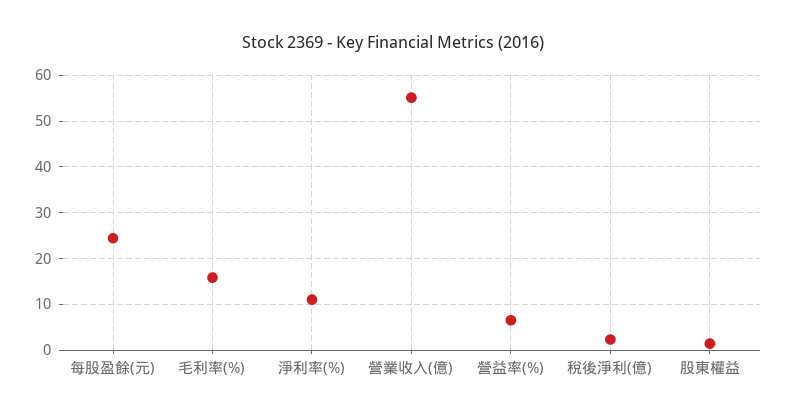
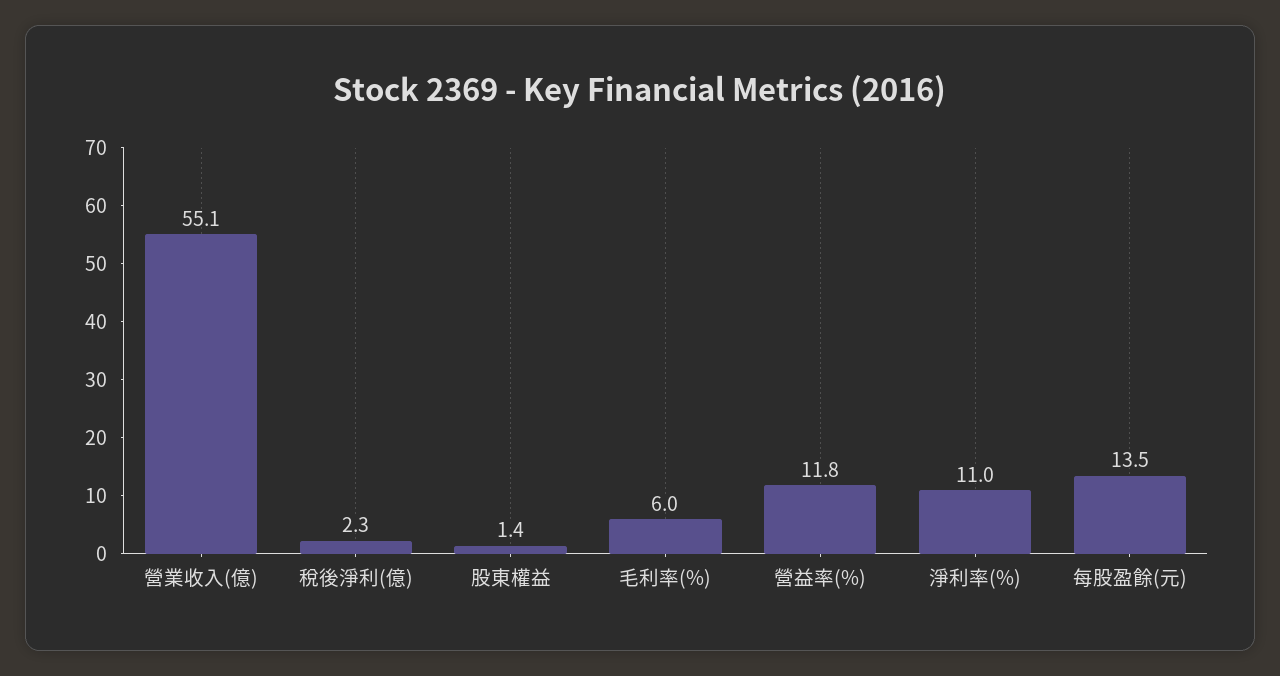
每股盈餘(元): 24 -> 13.5
毛利率(%): 16 -> 6
營益率(%): 6 -> 11.8

